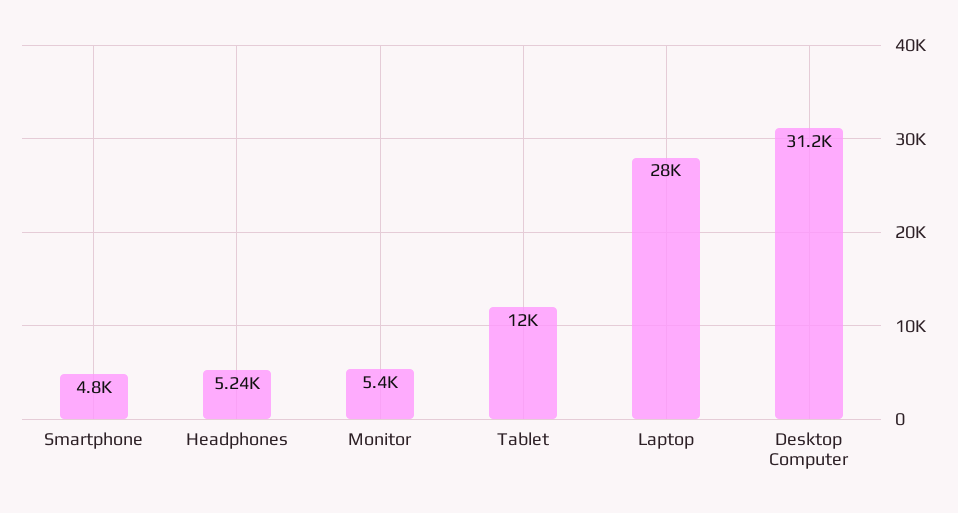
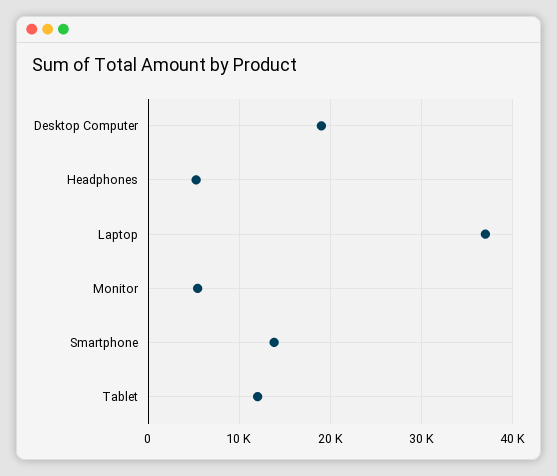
Smartphone: 4800 -> 14000
Laptop: 28000 -> 37000
Desktop Computer: 31200 -> 19000

